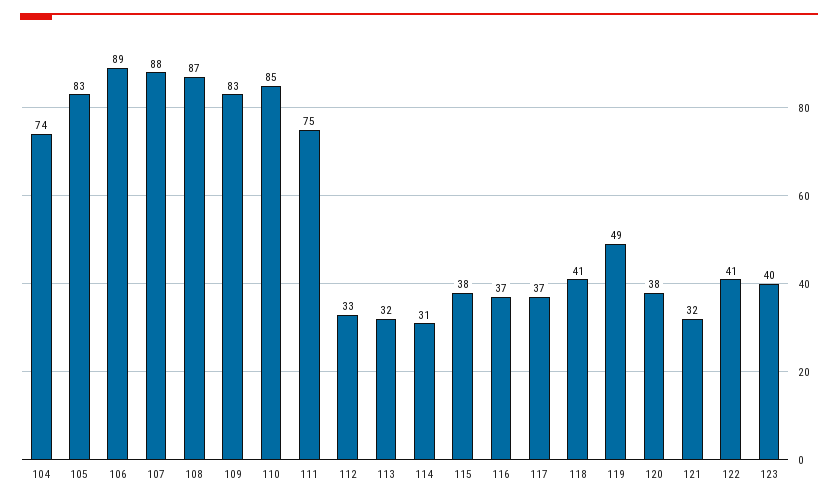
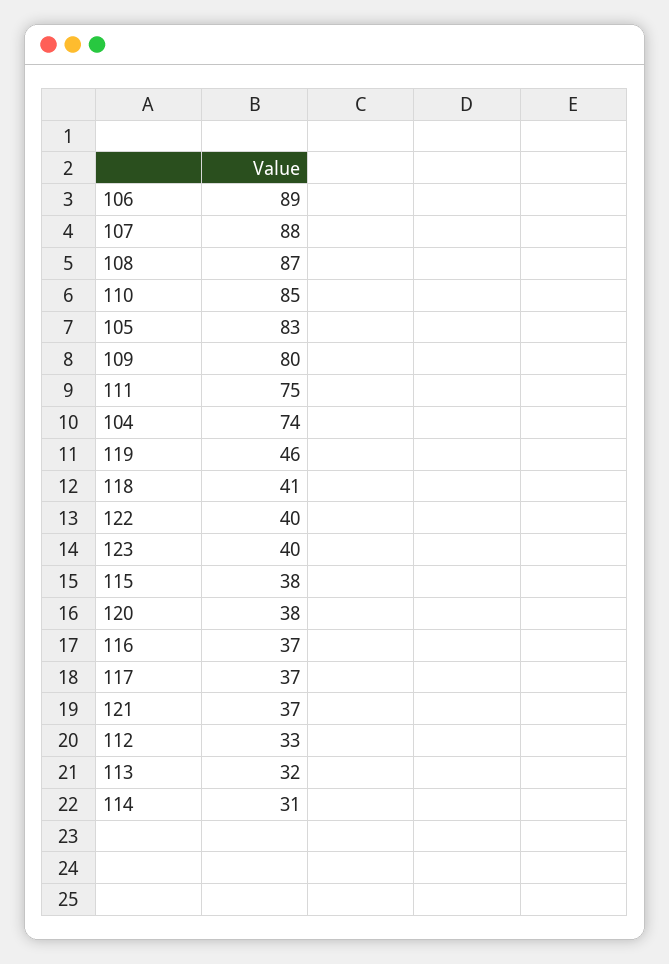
109: 83 -> 80
119: 49 -> 46
121: 32 -> 37
122: 41 -> 40

